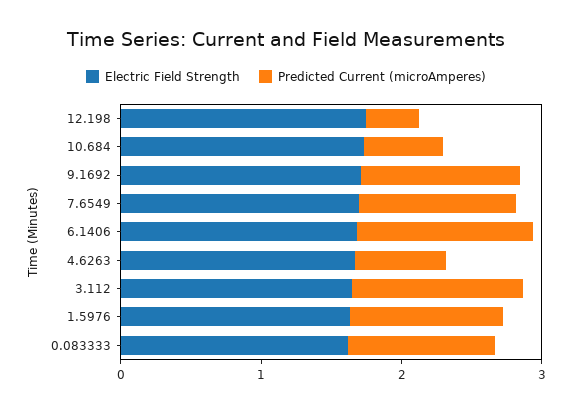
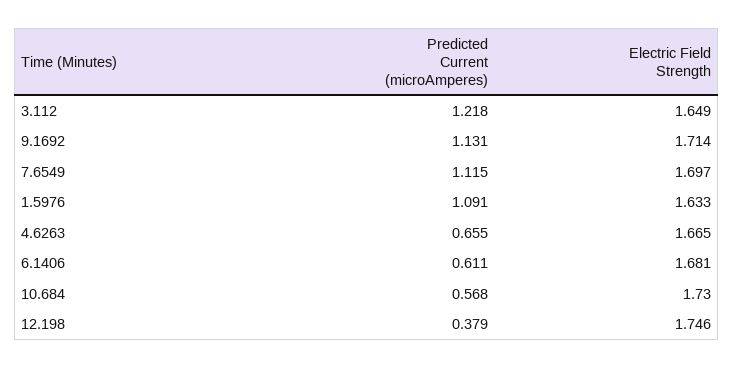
Predicted Current (microAmperes), 6.1406: 1.2 -> 0.611
Electric Field Strength, 0.083333: 1.6 -> none
Predicted Current (microAmperes), 0.083333: 1 -> none

